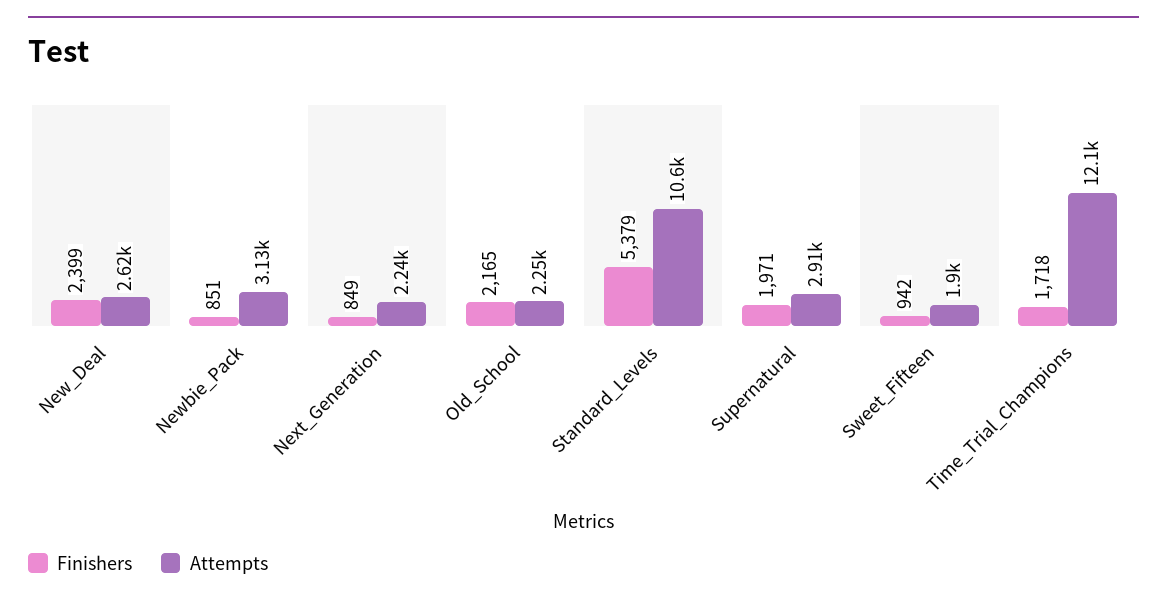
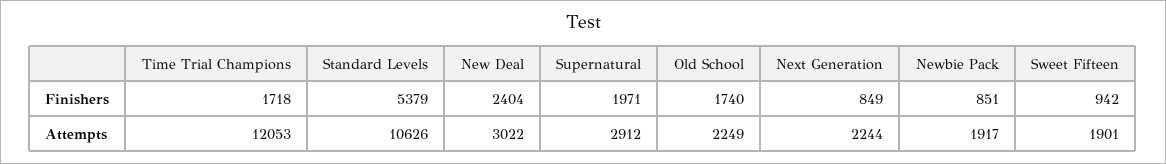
Finishers, New_Deal: 2399 -> 2404
Attempts, New_Deal: 2620 -> 3022
Attempts, Newbie_Pack: 3130 -> 1917
Finishers, Old_School: 2165 -> 1740

